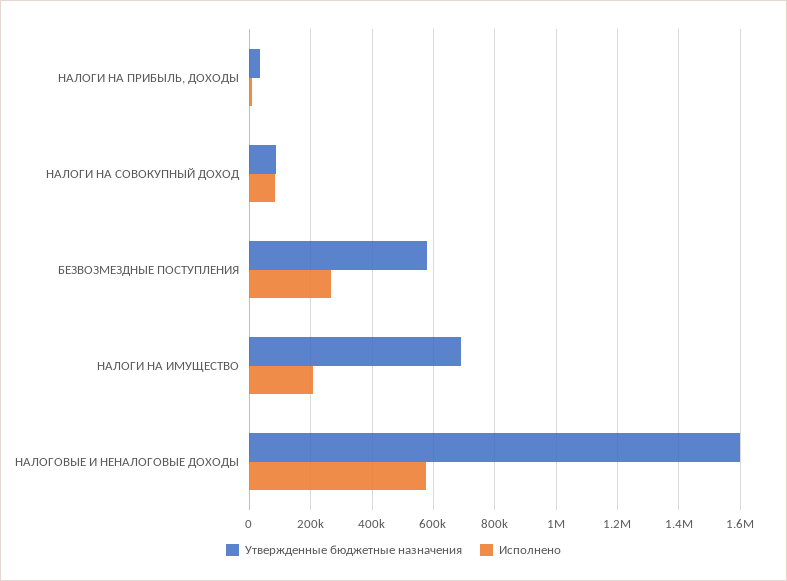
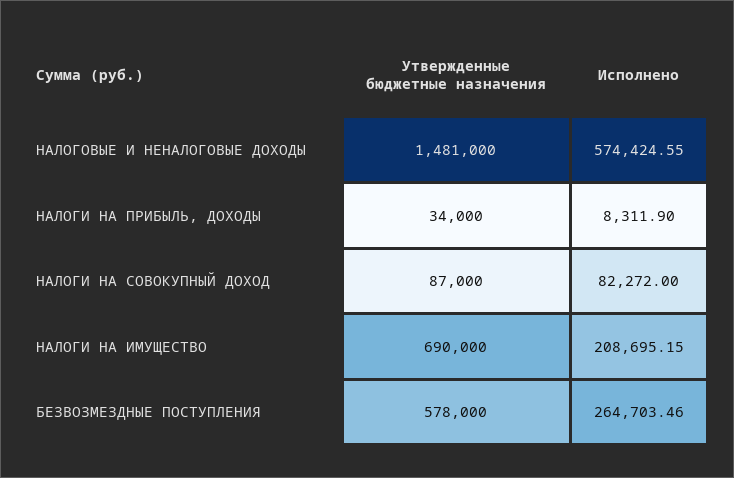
Утвержденные бюджетные назначения, НАЛОГОВЫЕ И НЕНАЛОГОВЫЕ ДОХОДЫ: 1600000 -> 1481000

